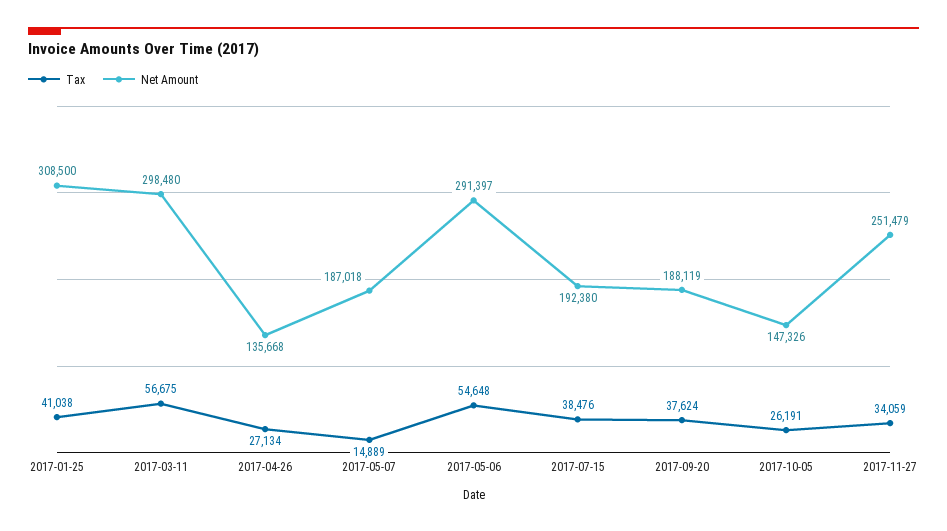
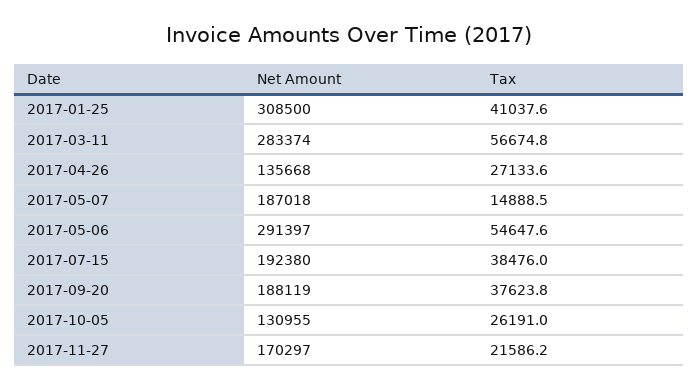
Net Amount, 2017-03-11: 298480 -> 283374
Net Amount, 2017-10-05: 147326 -> 130955
Tax, 2017-11-27: 34059 -> 21586.2
Net Amount, 2017-11-27: 251479 -> 170297

